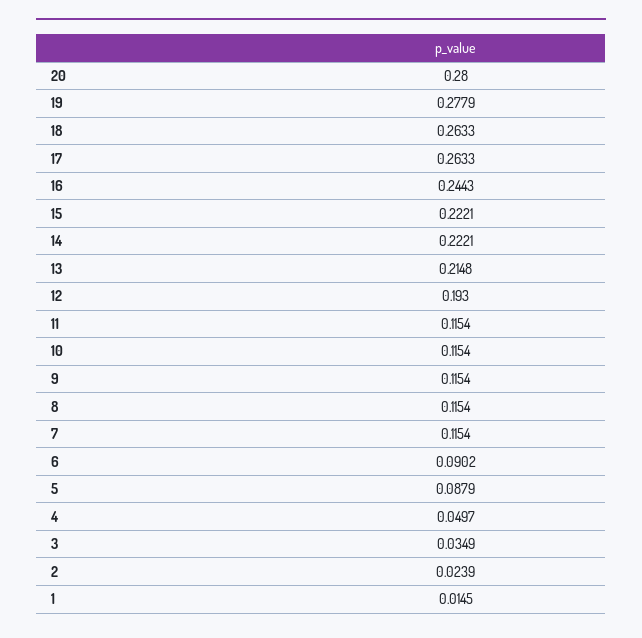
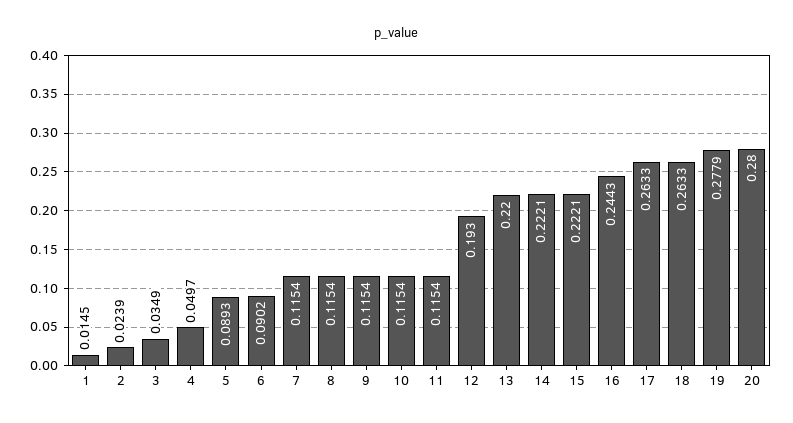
13: 0.2148 -> 0.22
5: 0.0879 -> 0.0893

